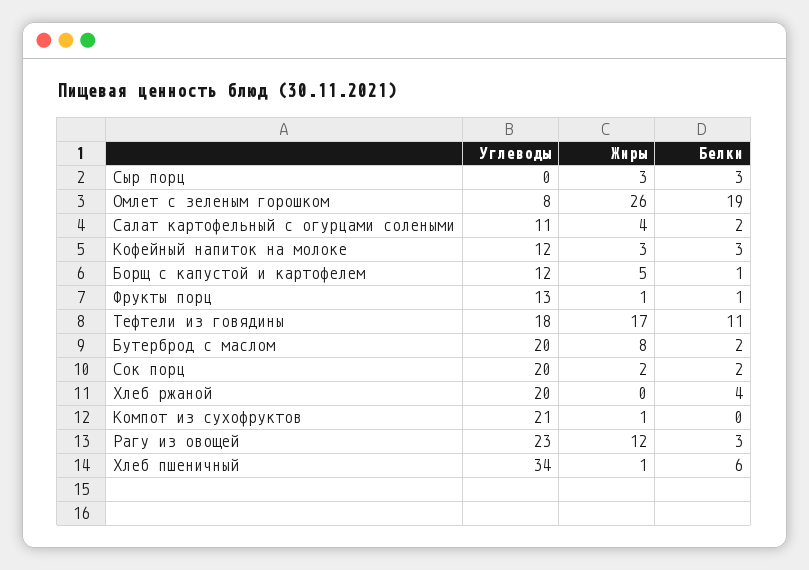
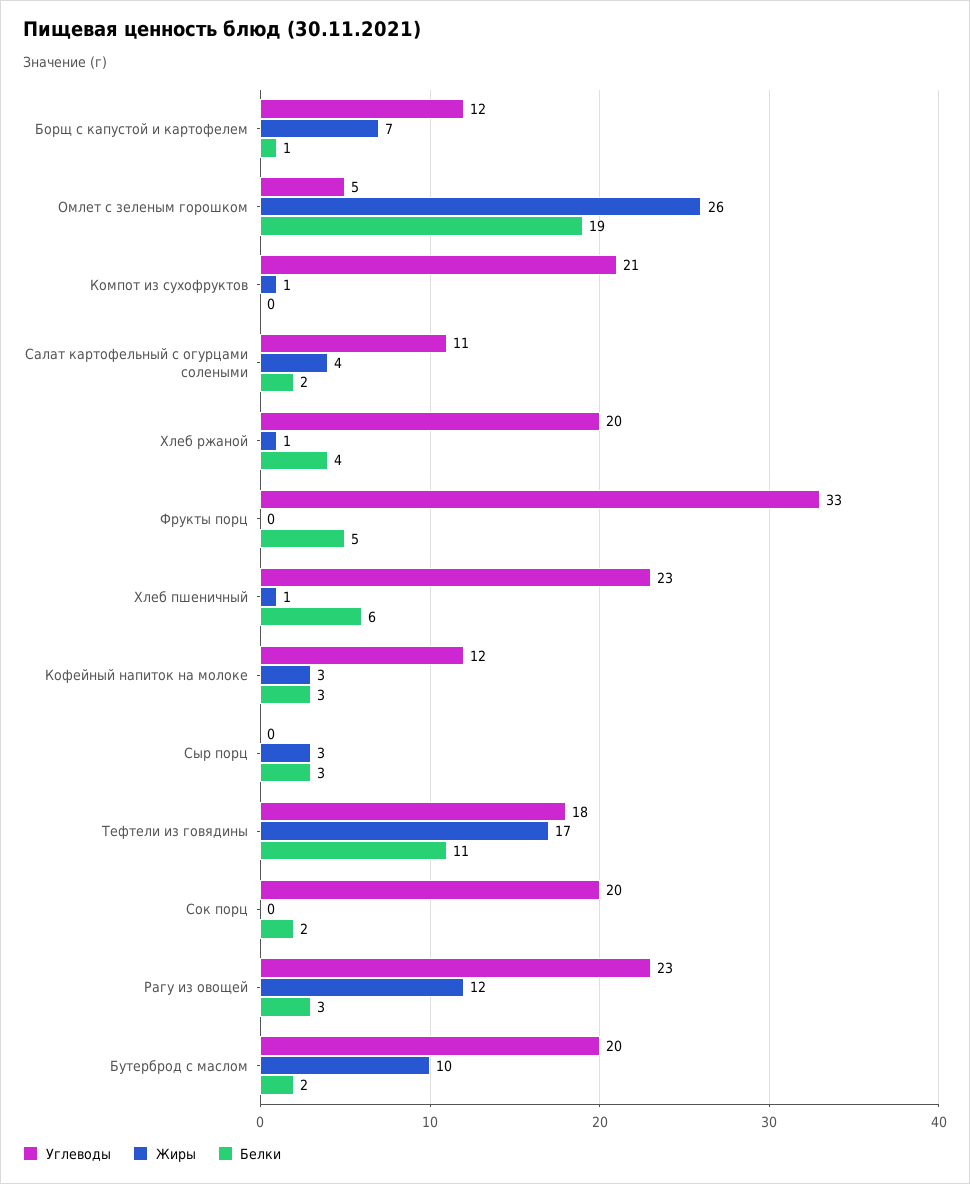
Углеводы, Омлет с зеленым горошком: 8 -> 5
Жиры, Борщ с капустой и картофелем: 5 -> 7
Углеводы, Фрукты порц: 13 -> 33
Жиры, Фрукты порц: 1 -> 0
Белки, Фрукты порц: 1 -> 5
Жиры, Бутерброд с маслом: 8 -> 10
Жиры, Сок порц: 2 -> 0
Жиры, Хлеб ржаной: 0 -> 1
Углеводы, Хлеб пшеничный: 34 -> 23

